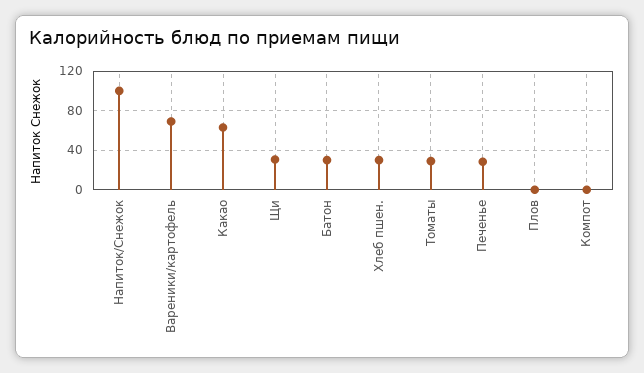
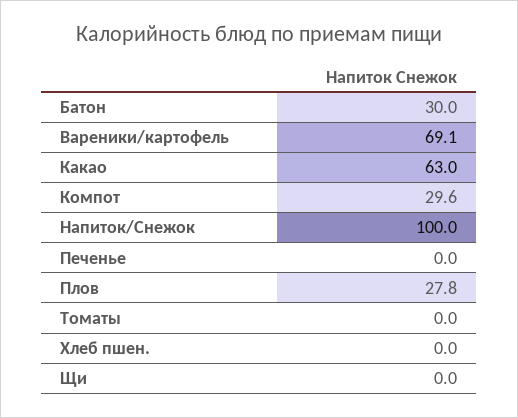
Щи: 30 -> 0
Хлеб пшен.: 30 -> 0
Томаты: 30 -> 0
Печенье: 30 -> 0
Плов: 0 -> 27.8
Компот: 0 -> 29.6

